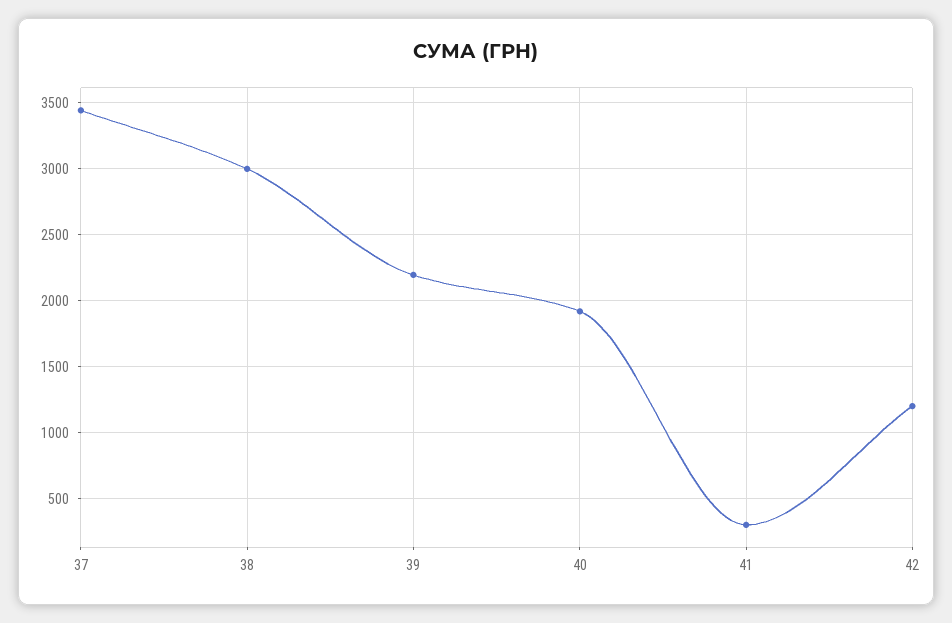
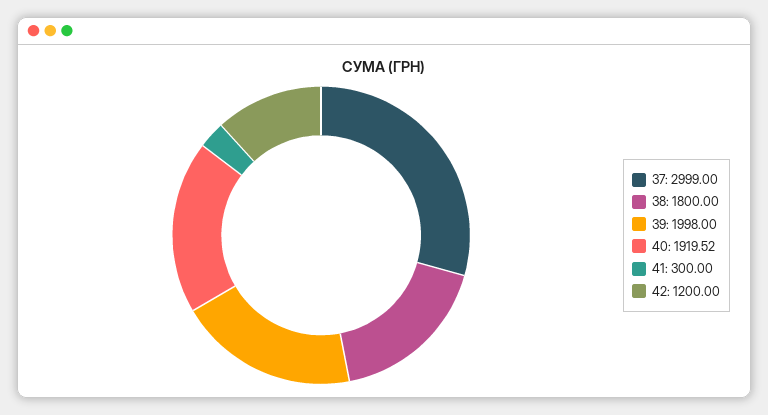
37: 3450 -> 2999
38: 3000 -> 1800
39: 2200 -> 1998

